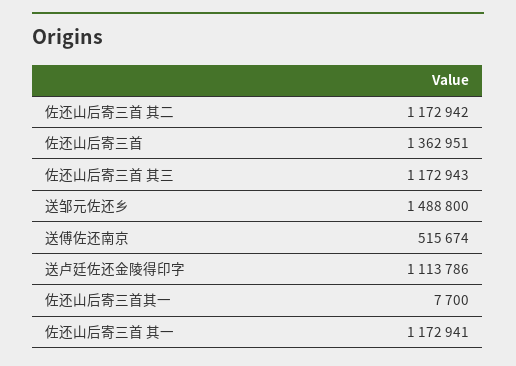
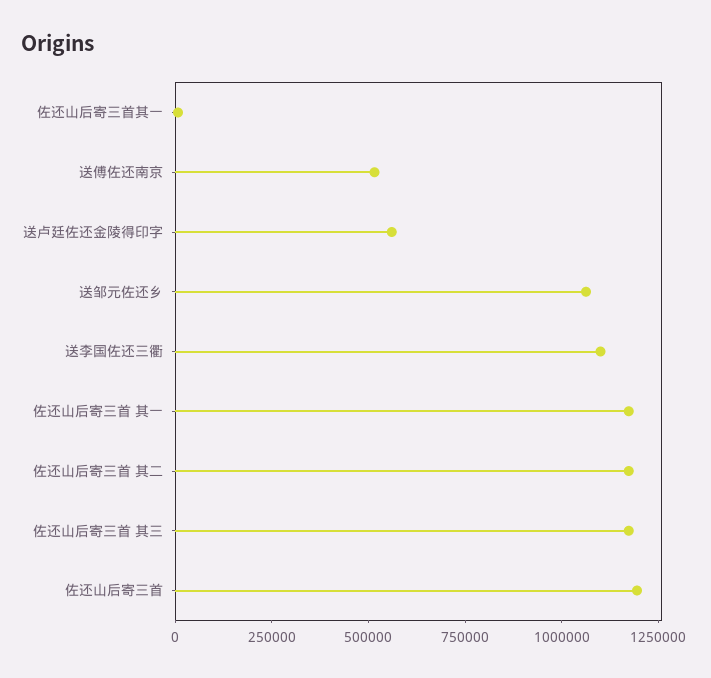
佐还山后寄三首: 1362951 -> 1200000
送邹元佐还乡: 1488800 -> 1050000
送卢廷佐还金陵得印字: 1113786 -> 550000
送李国佐还三衢: none -> 1100000

